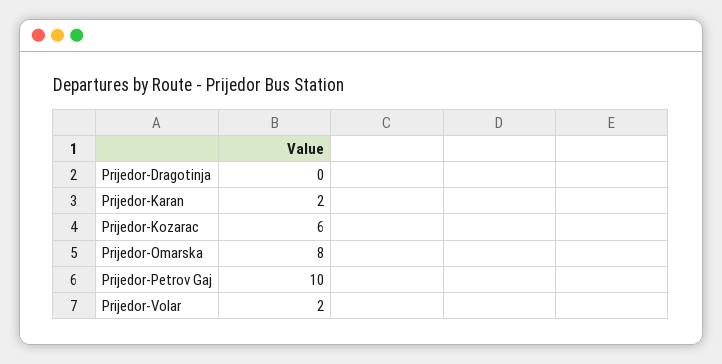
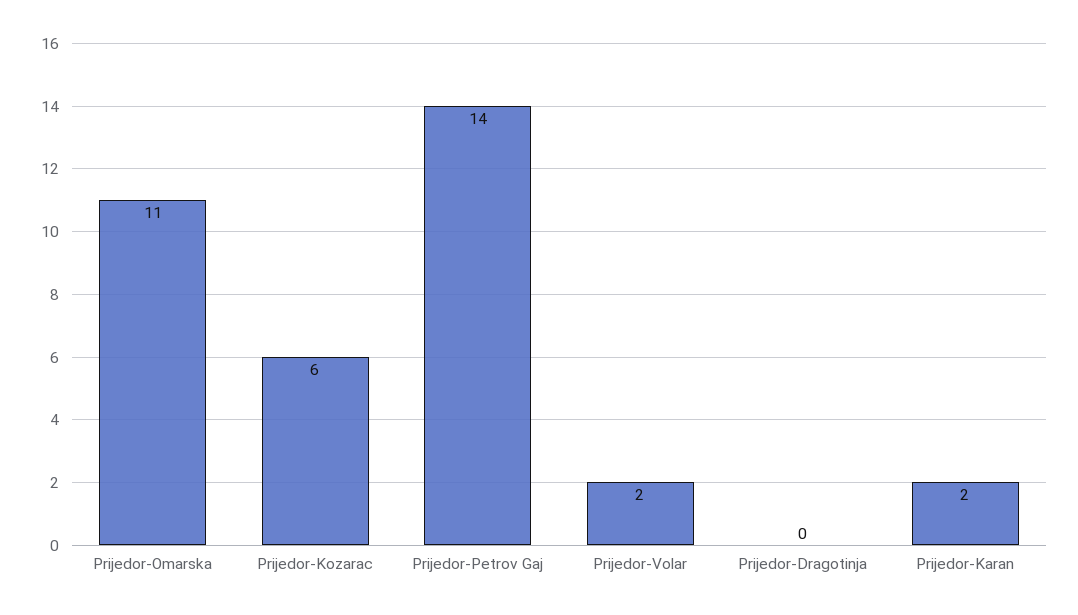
Prijedor-Omarska: 8 -> 11
Prijedor-Petrov Gaj: 10 -> 14

